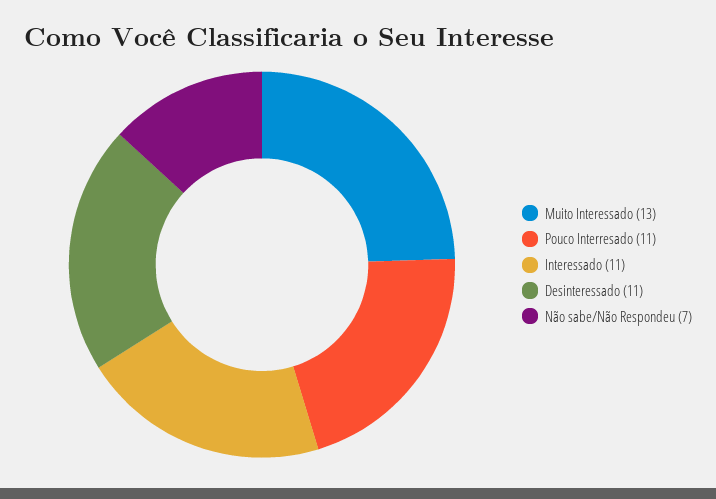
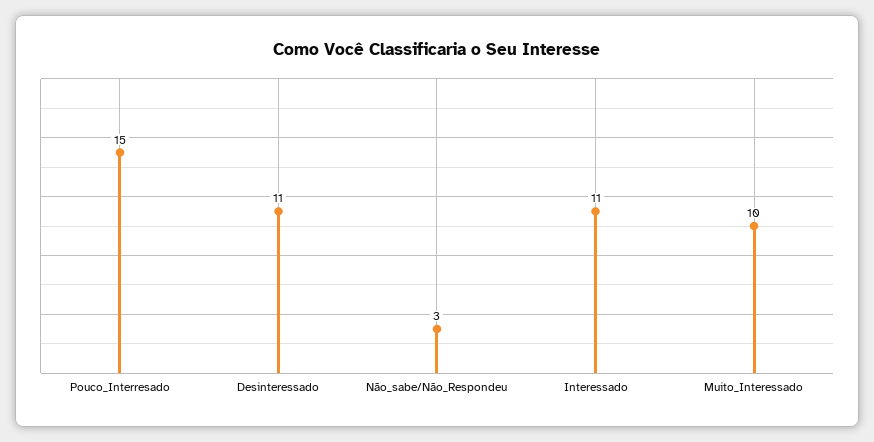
Muito Interessado: 13 -> 10
Pouco Interresado: 11 -> 15
Não sabe/Não Respondeu: 7 -> 3

